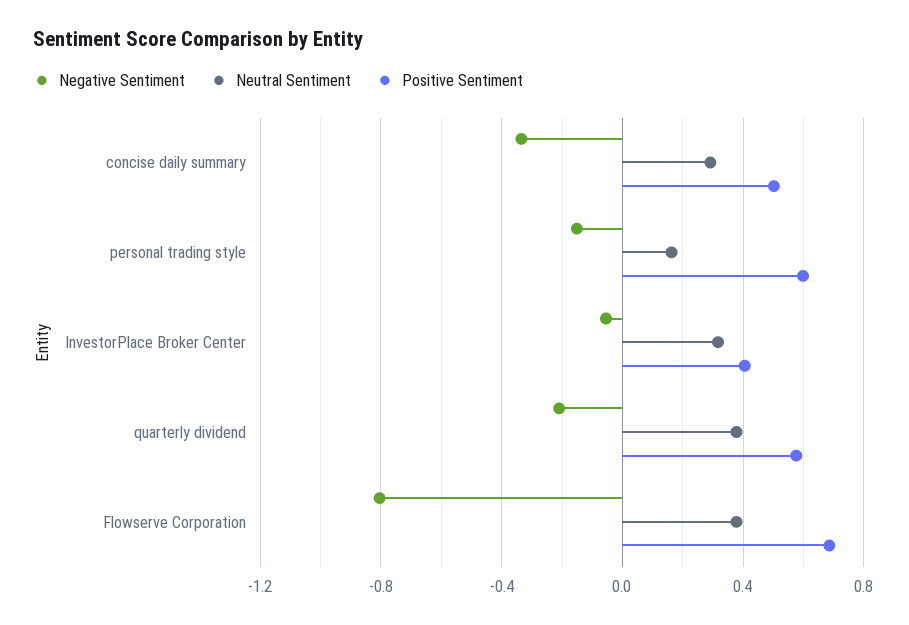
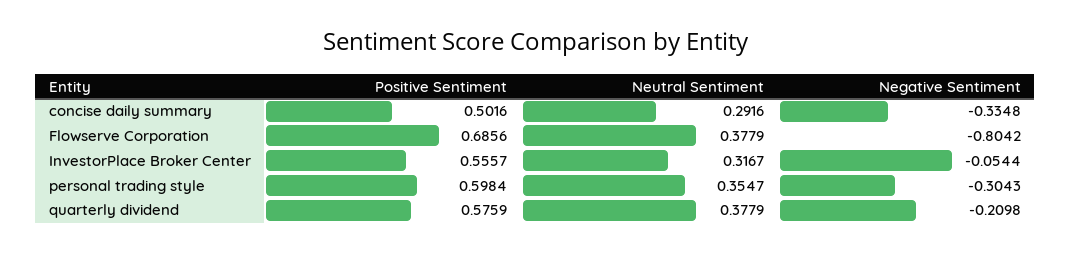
Negative Sentiment, personal trading style: -0.15 -> -0.3043
Neutral Sentiment, personal trading style: 0.15 -> 0.3547
Positive Sentiment, InvestorPlace Broker Center: 0.4 -> 0.5557

